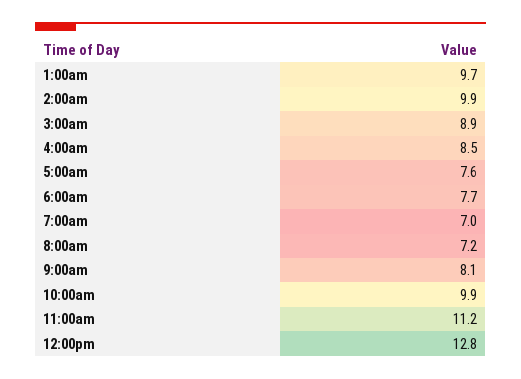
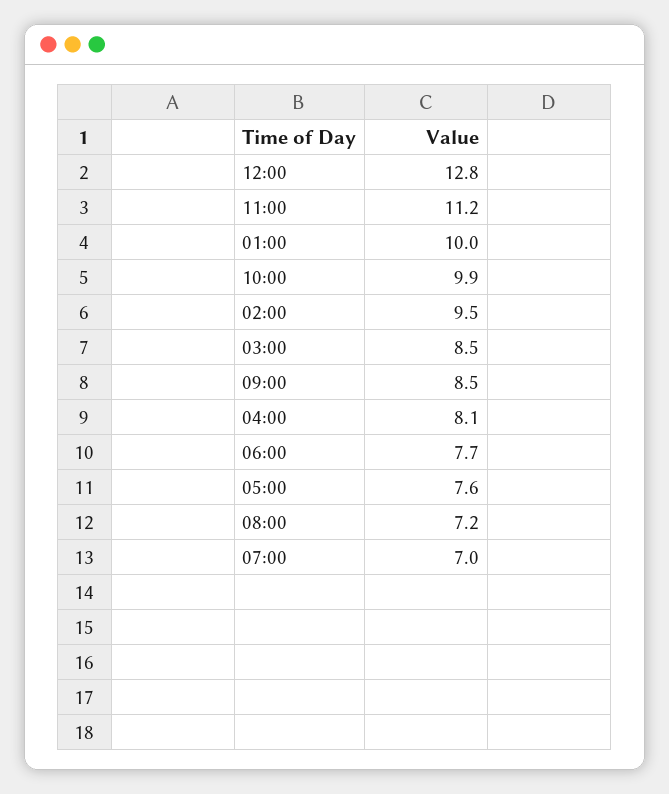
1:00am: 9.7 -> 10
2:00am: 9.9 -> 9.5
3:00am: 8.9 -> 8.5
4:00am: 8.5 -> 8.1
9:00am: 8.1 -> 8.5

